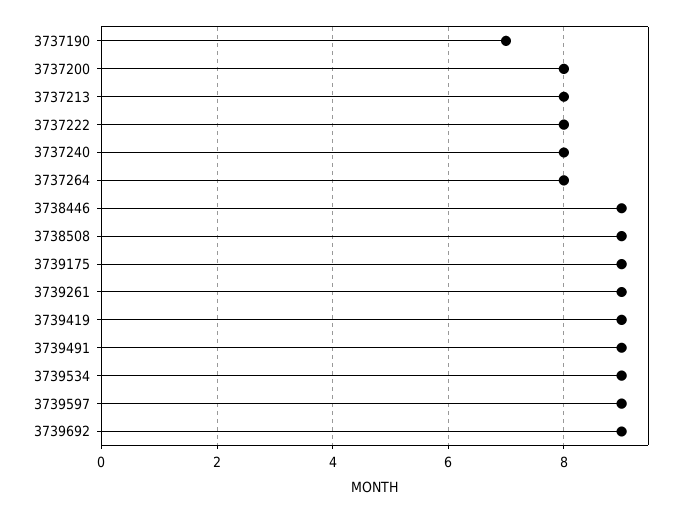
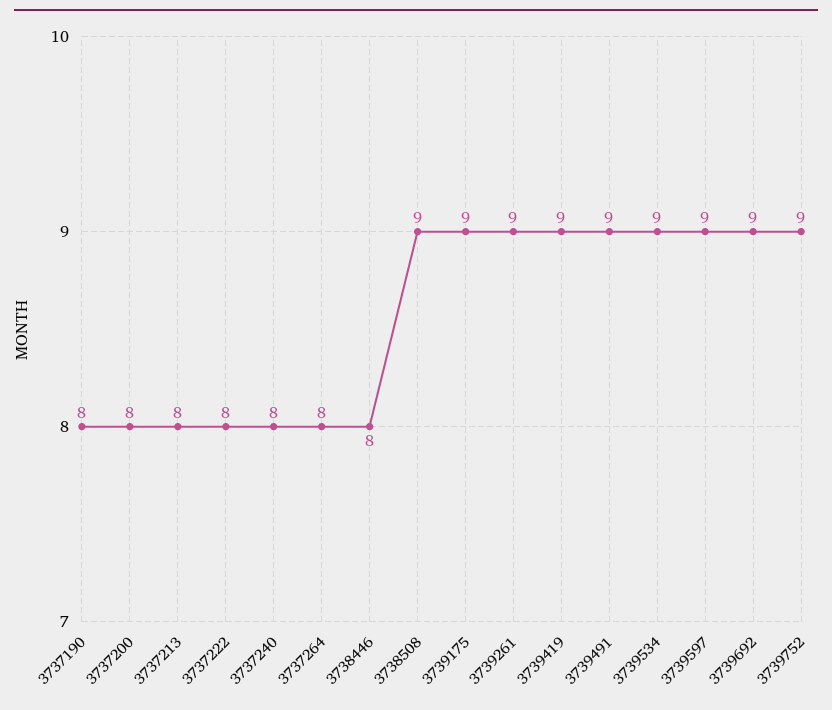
3737190: 7 -> 8
3738446: 9 -> 8
3739752: none -> 9

